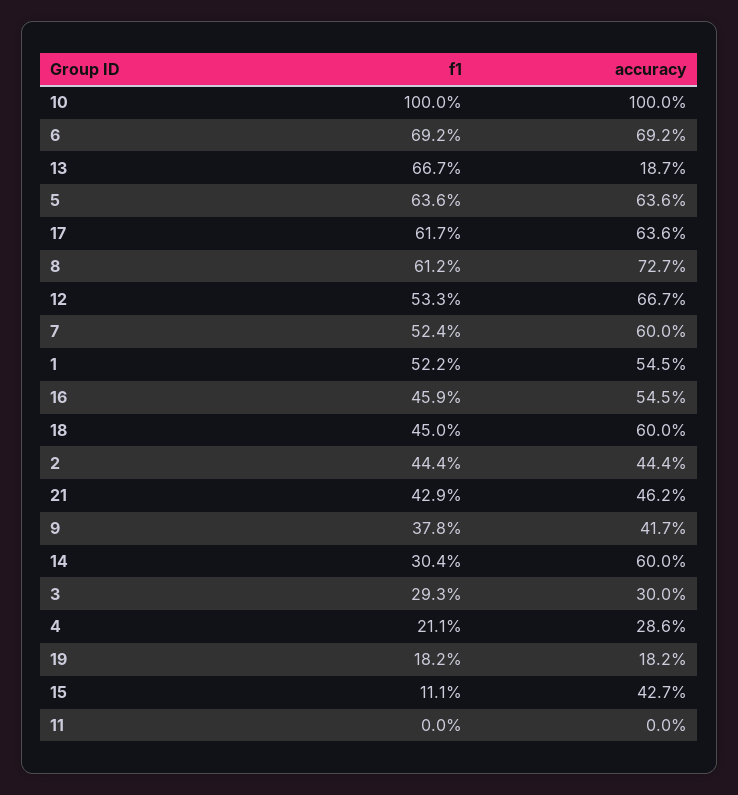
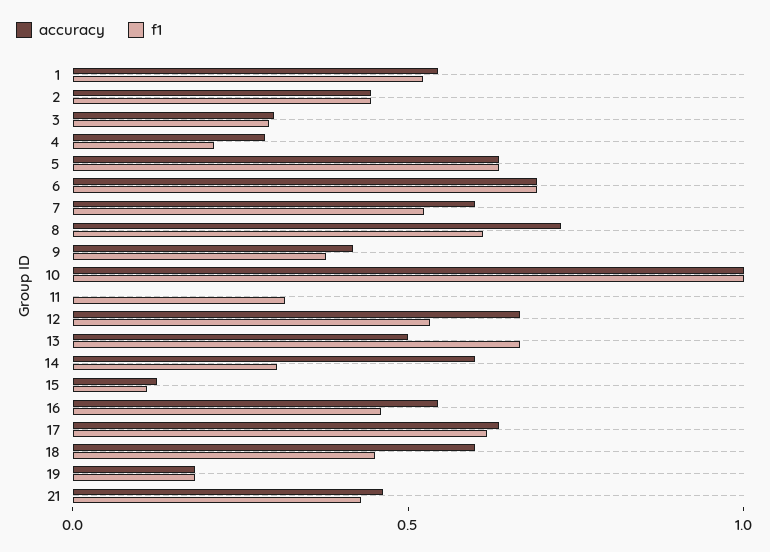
accuracy, 13: 0.187 -> 0.5
accuracy, 15: 0.427 -> 0.1
f1, 11: 0 -> 0.3

